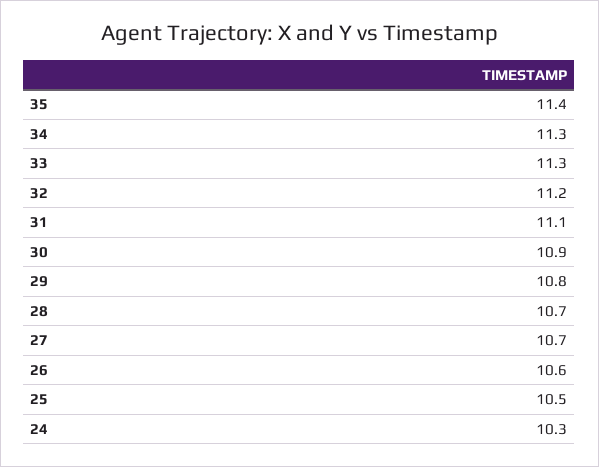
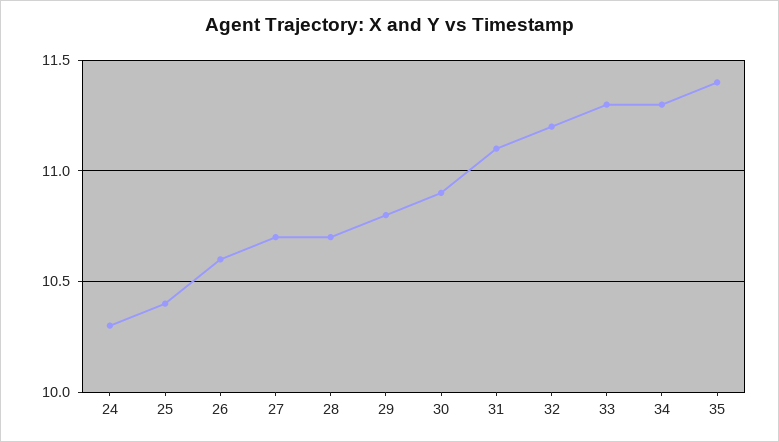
25: 10.5 -> 10.4

